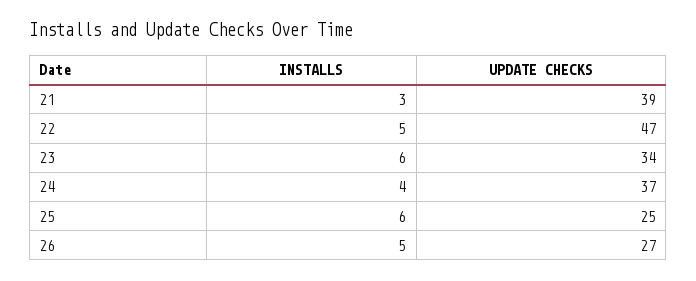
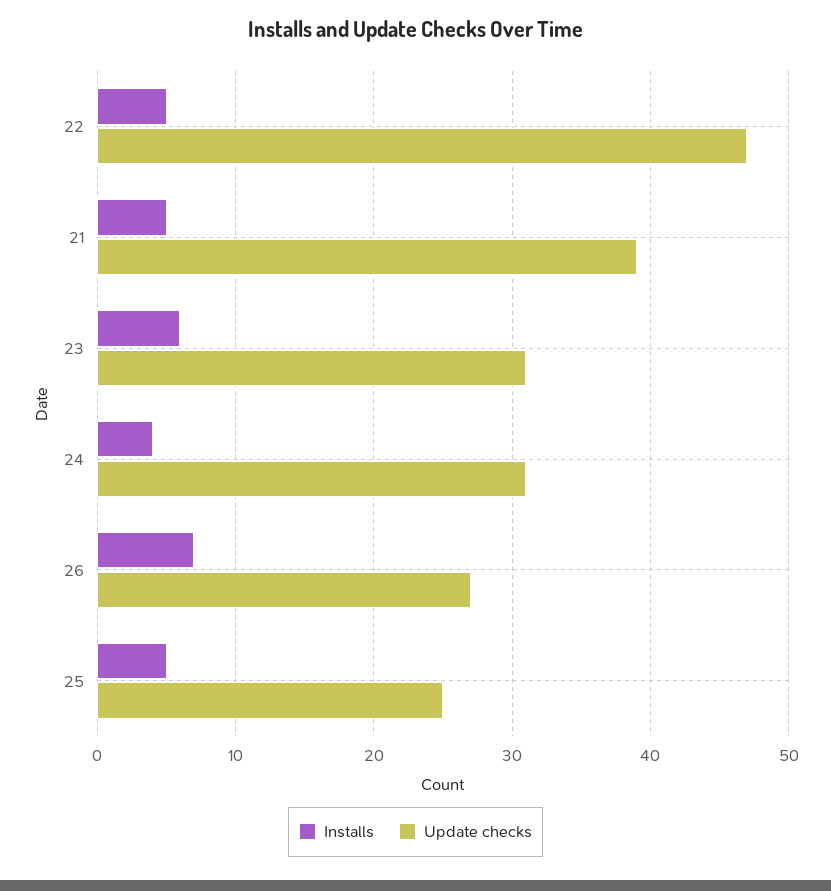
INSTALLS, 21: 3 -> 5
UPDATE CHECKS, 23: 34 -> 31
UPDATE CHECKS, 24: 37 -> 31
INSTALLS, 25: 6 -> 5
INSTALLS, 26: 5 -> 7

